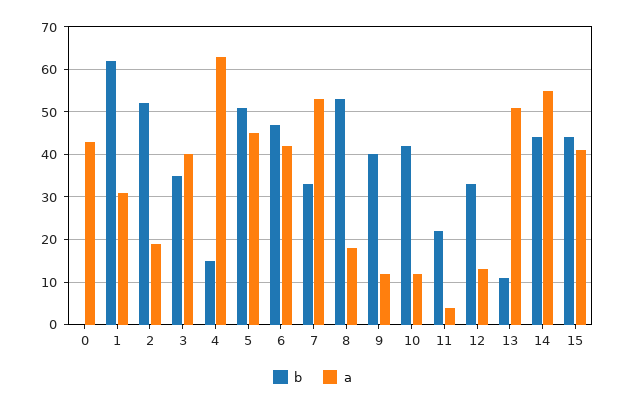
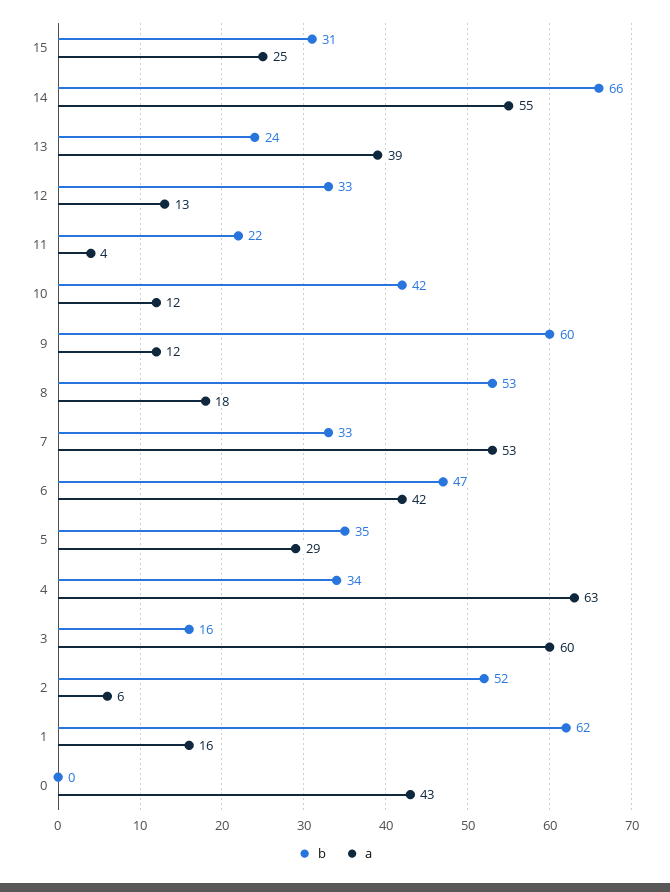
a, 1: 30 -> 16
a, 2: 20 -> 6
b, 3: 35 -> 16
a, 3: 40 -> 60
b, 4: 15 -> 34
b, 5: 50 -> 35
a, 5: 45 -> 29
b, 9: 40 -> 60
b, 13: 10 -> 24
a, 13: 50 -> 39
b, 14: 45 -> 66
b, 15: 45 -> 31
a, 15: 40 -> 25

